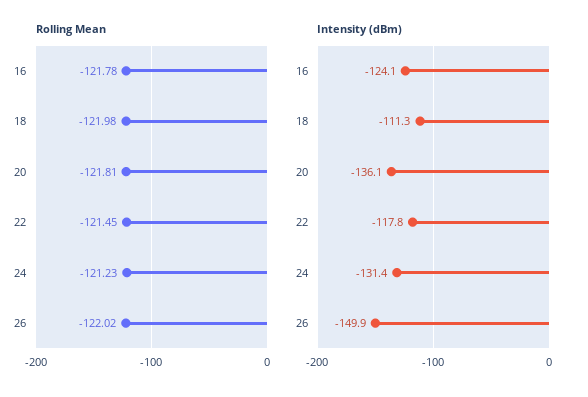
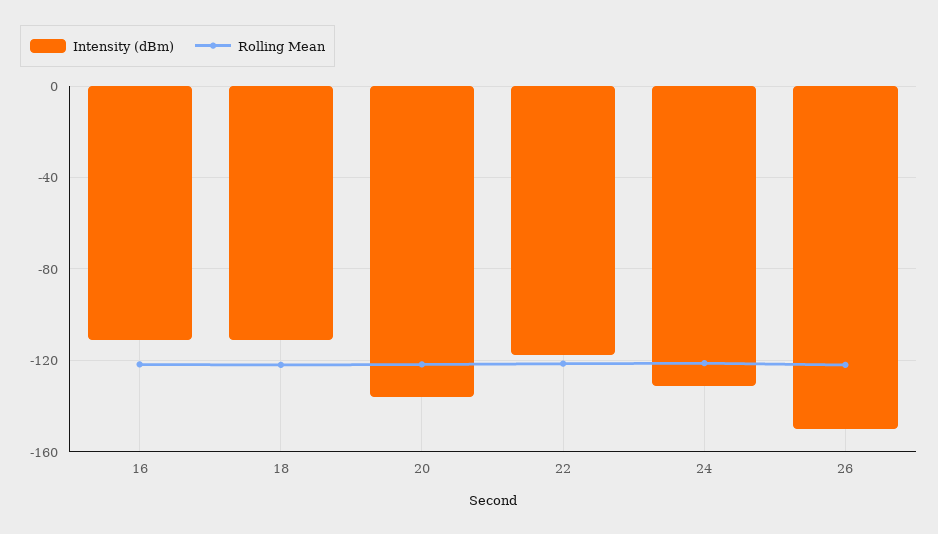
Intensity (dBm), 16: -124.1 -> -110

